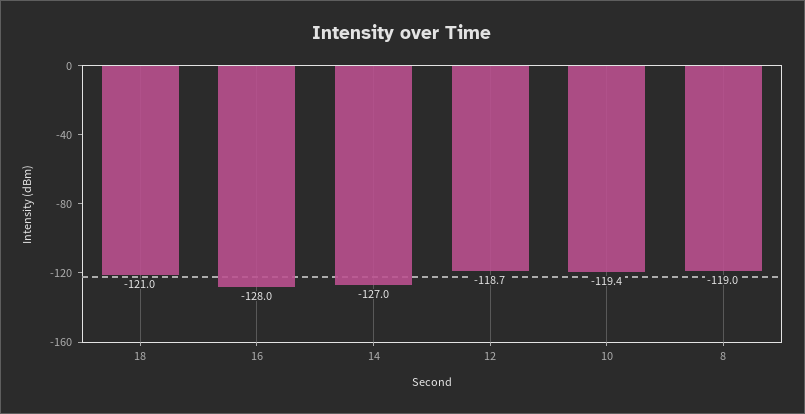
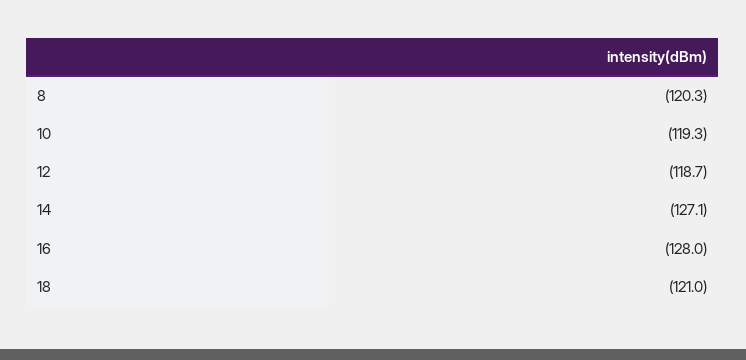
14: -127 -> -127.1
10: -119.4 -> -119.3
8: -119 -> -120.3

